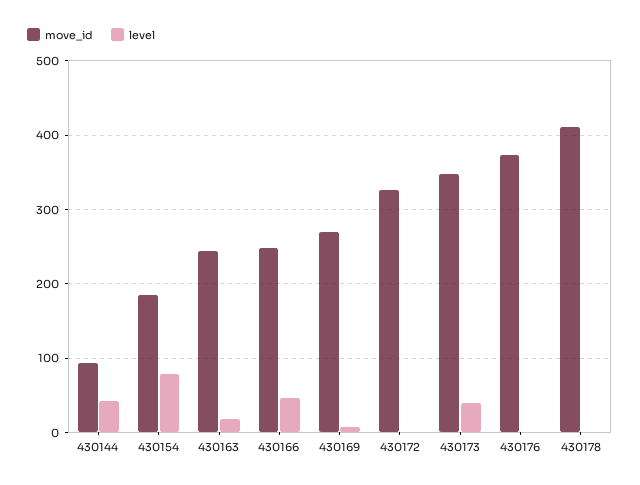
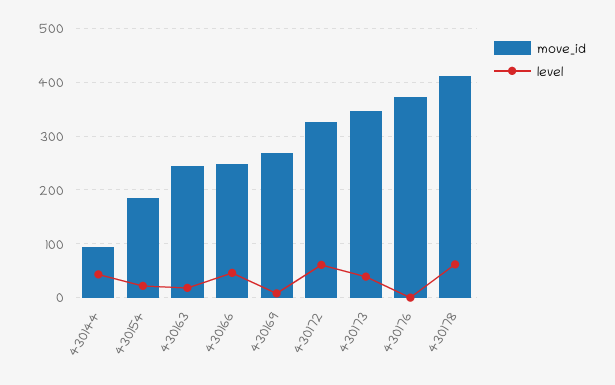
level, 430154: 80 -> 20
level, 430172: 0 -> 60
level, 430178: 0 -> 60

